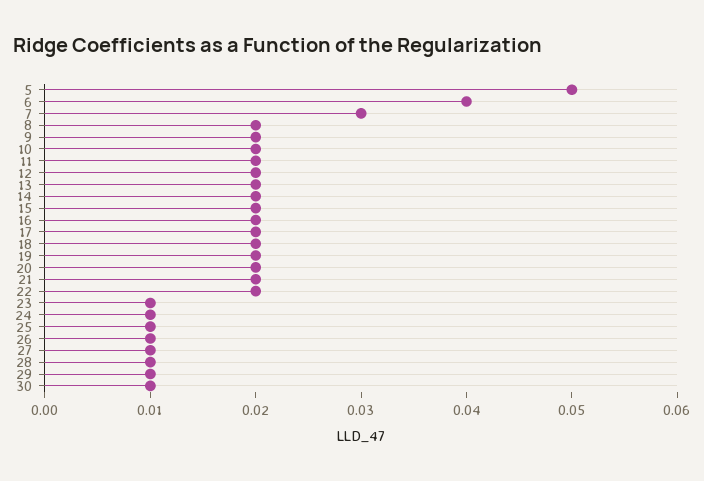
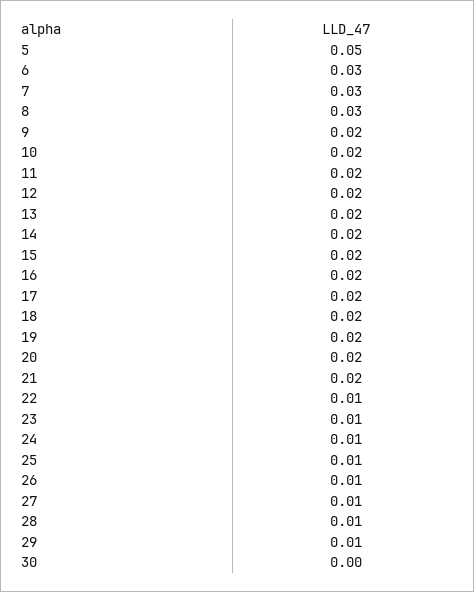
6: 0.04 -> 0.03
8: 0.02 -> 0.03
22: 0.02 -> 0.01
30: 0.01 -> 0

